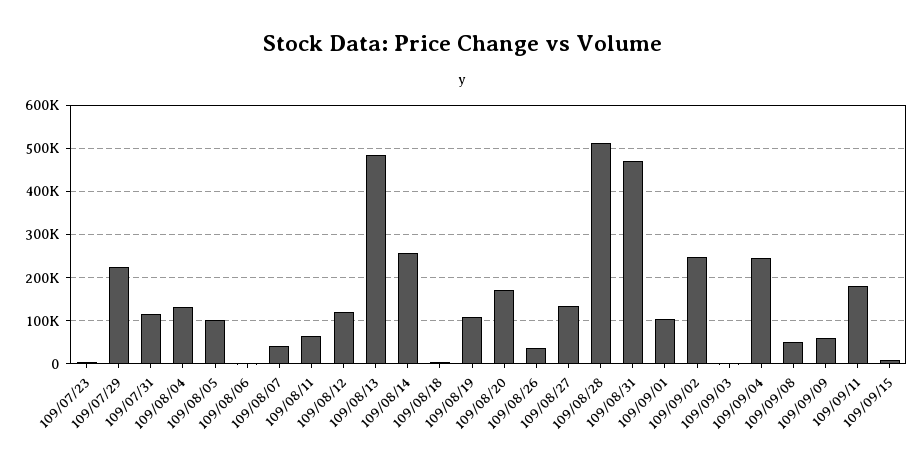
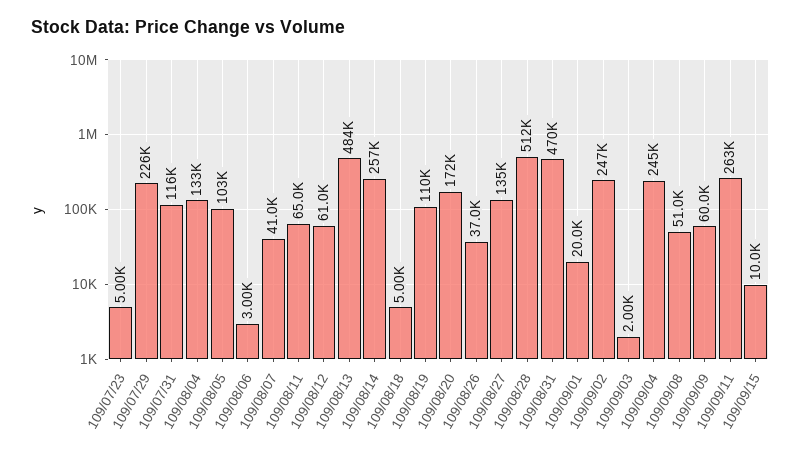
109/08/12: 120000 -> 61000
109/09/01: 100000 -> 20000
109/09/11: 180000 -> 263000

